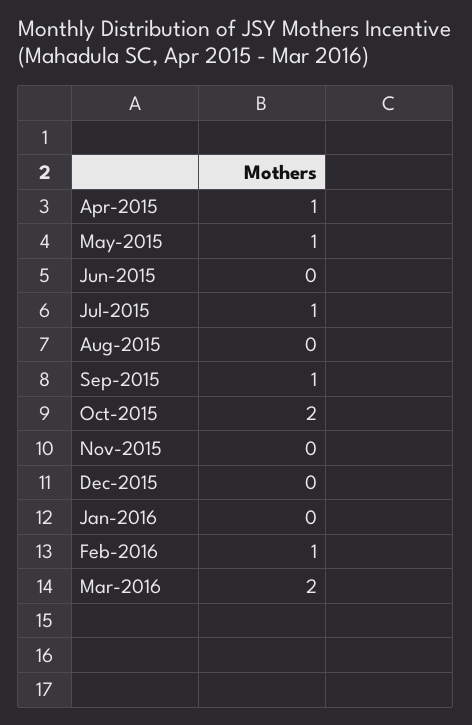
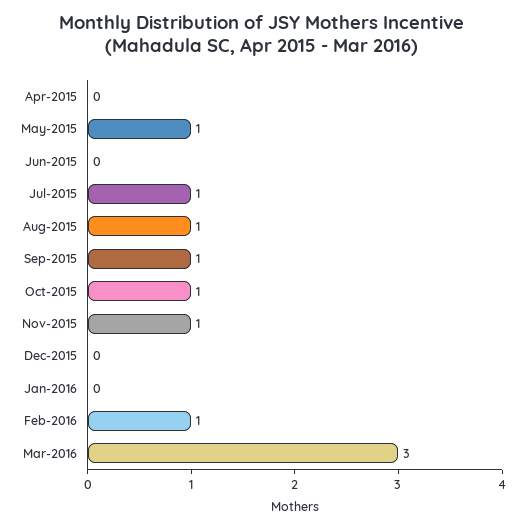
Apr-2015: 1 -> 0
Aug-2015: 0 -> 1
Oct-2015: 2 -> 1
Nov-2015: 0 -> 1
Mar-2016: 2 -> 3

